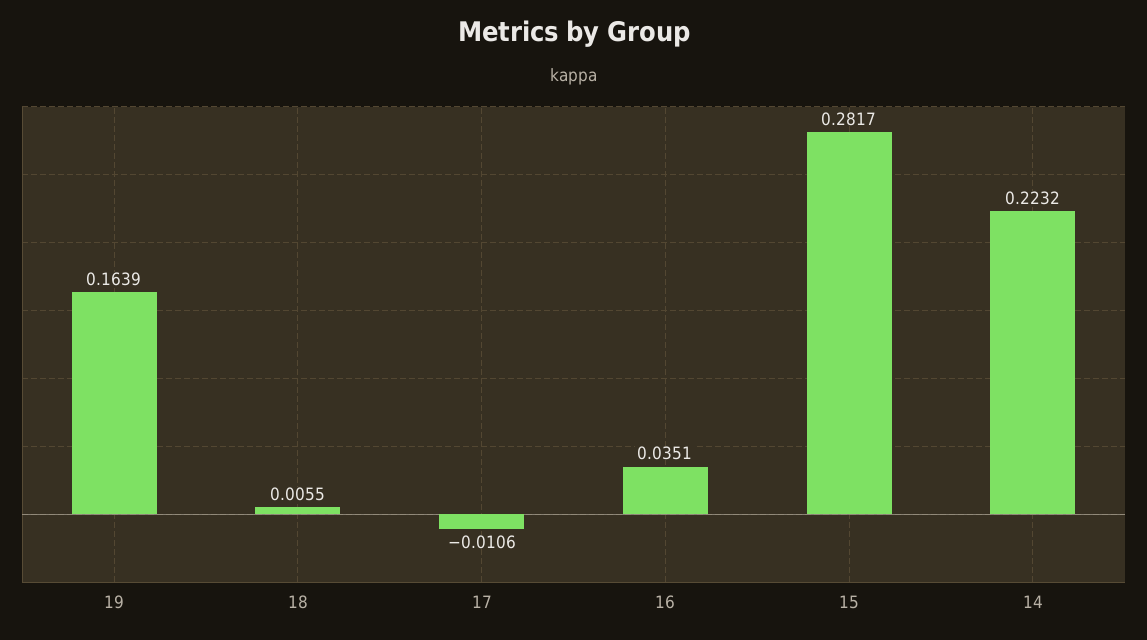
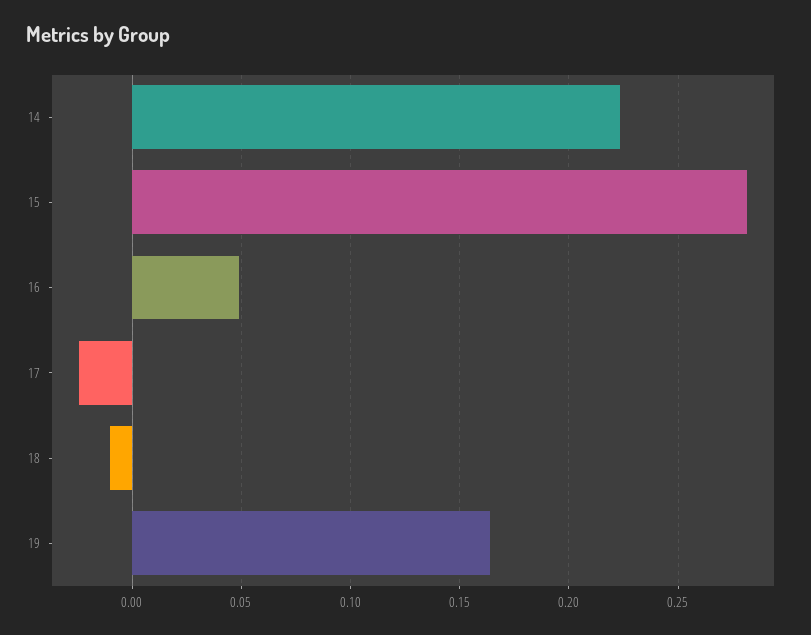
18: 0.0055 -> -0.01
17: -0.0106 -> -0.025
16: 0.0351 -> 0.05

